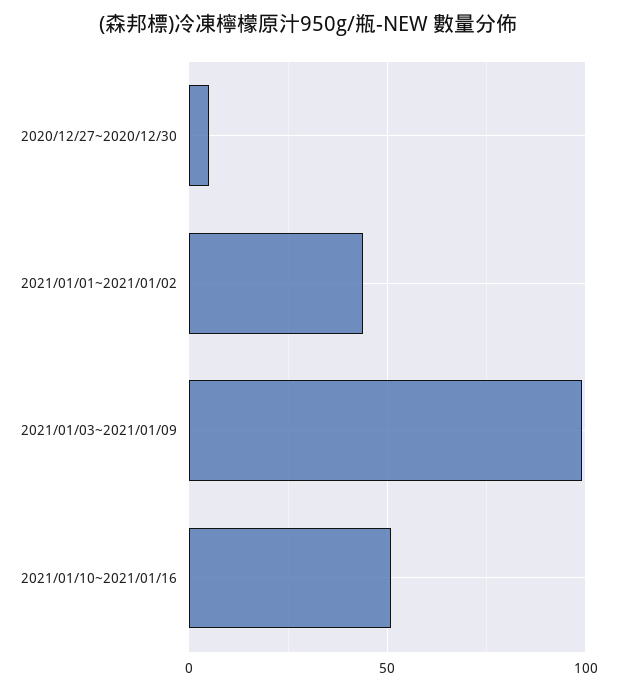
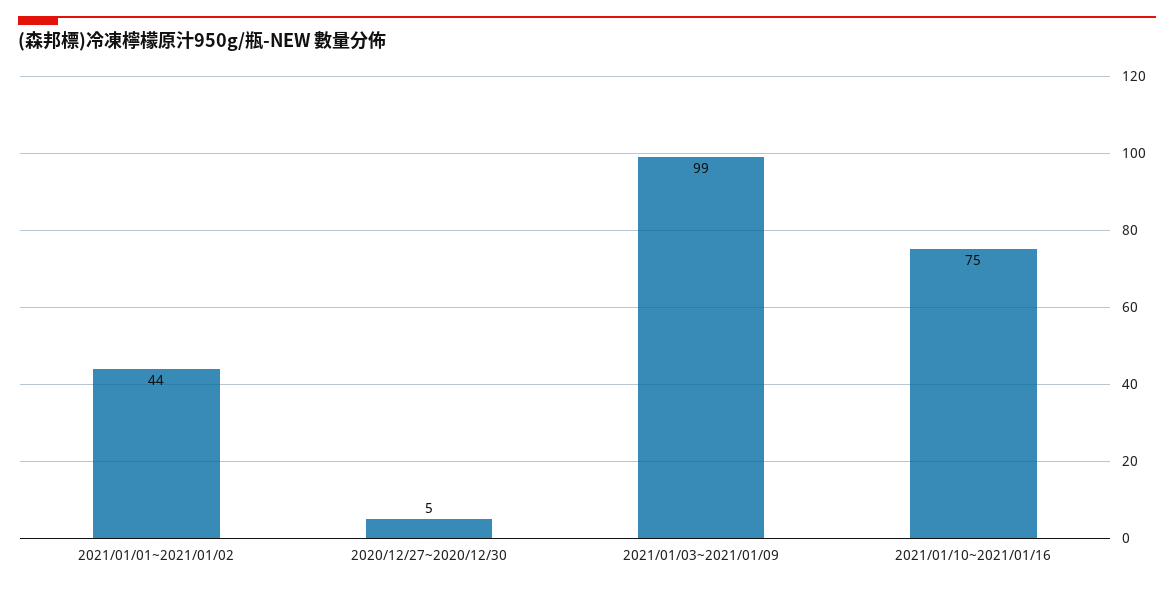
2021/01/10~2021/01/16: 50 -> 75

